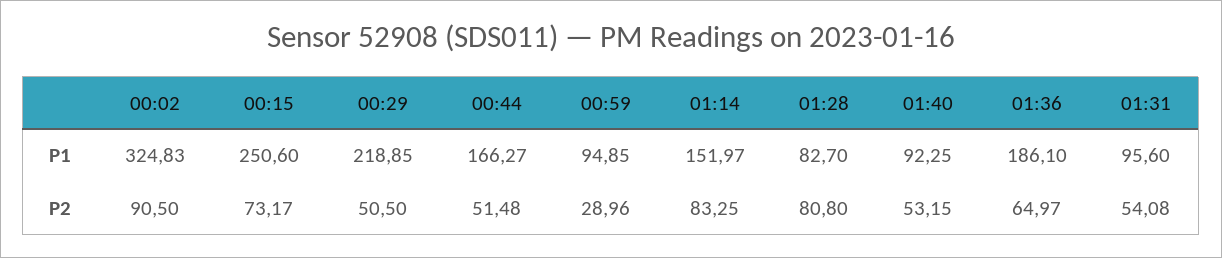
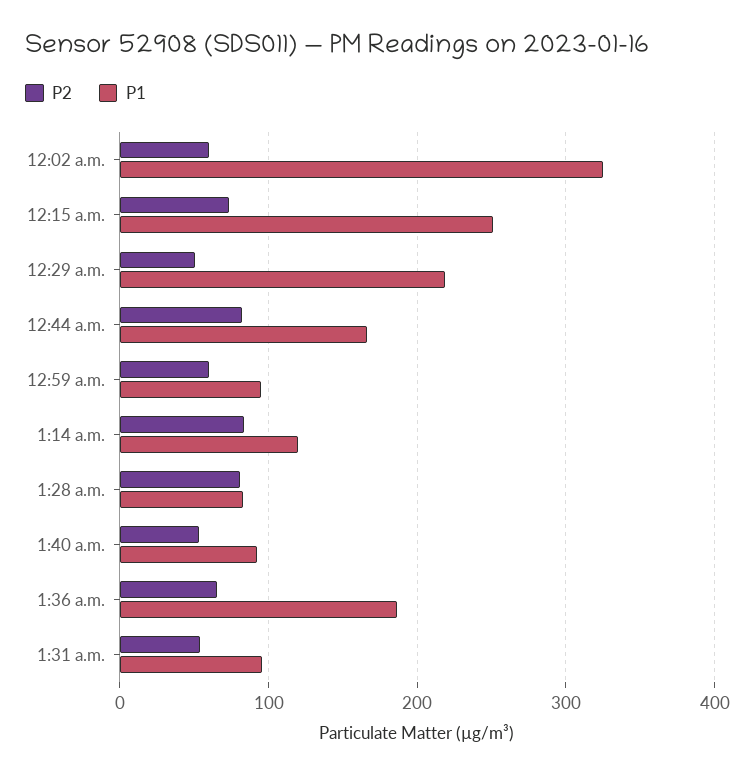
P1, 01:14: 151.97 -> 120
P2, 00:02: 90.5 -> 60
P2, 00:44: 51.48 -> 80
P2, 00:59: 28.96 -> 60

